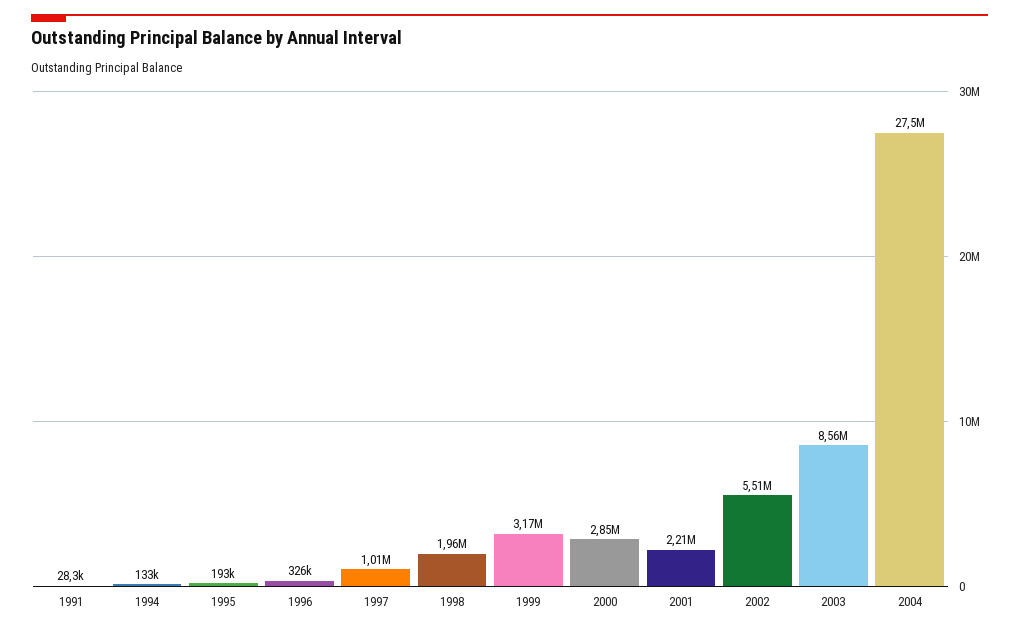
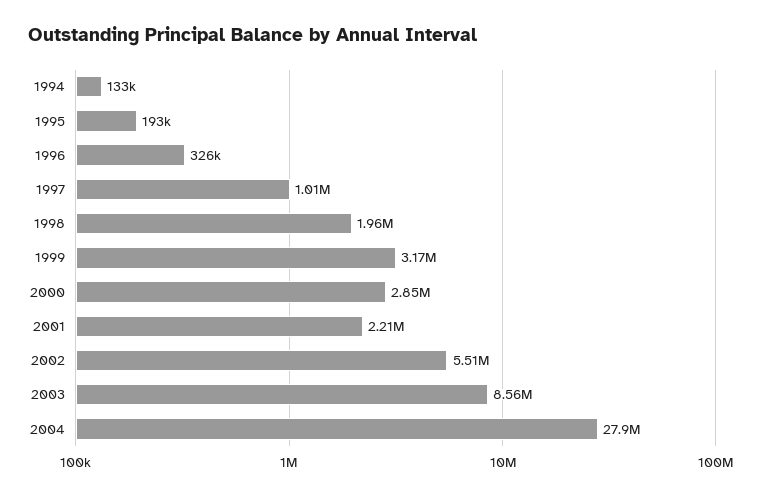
1991: 28300 -> none
2004: 27500000 -> 27900000

